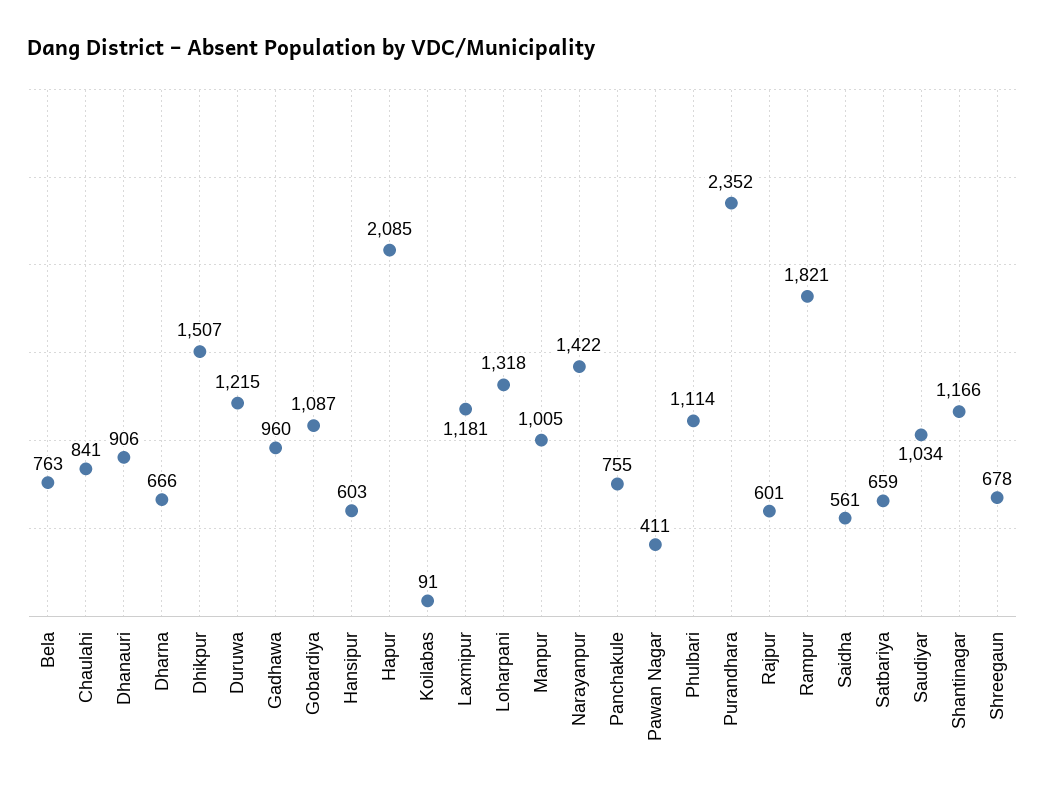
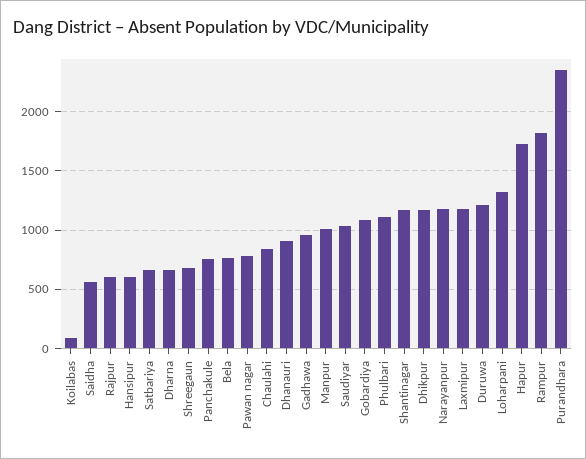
Dhikpur: 1507 -> 1200
Hapur: 2085 -> 1700
Narayanpur: 1422 -> 1200
Pawan Nagar: 411 -> 800

